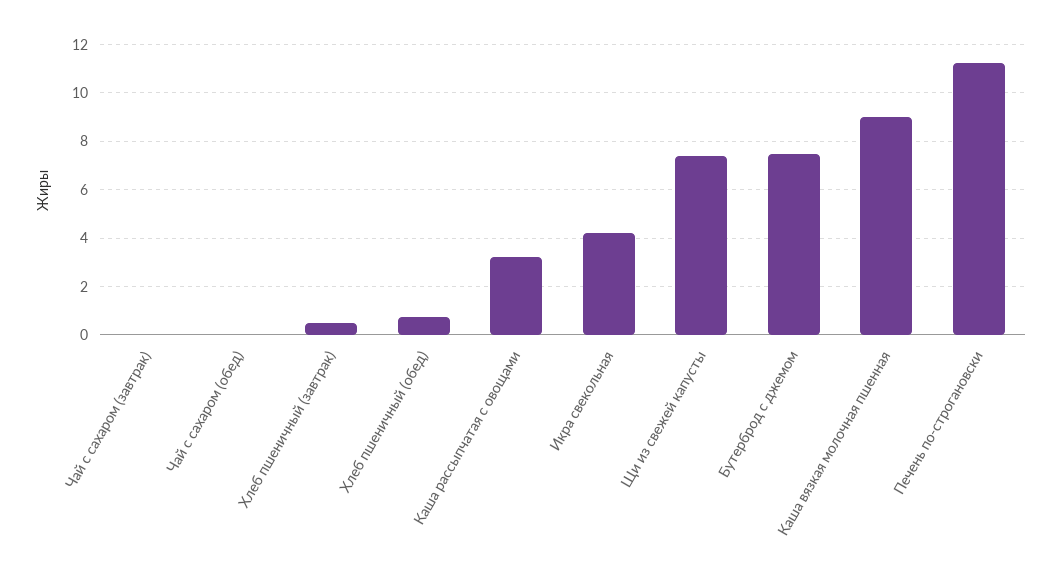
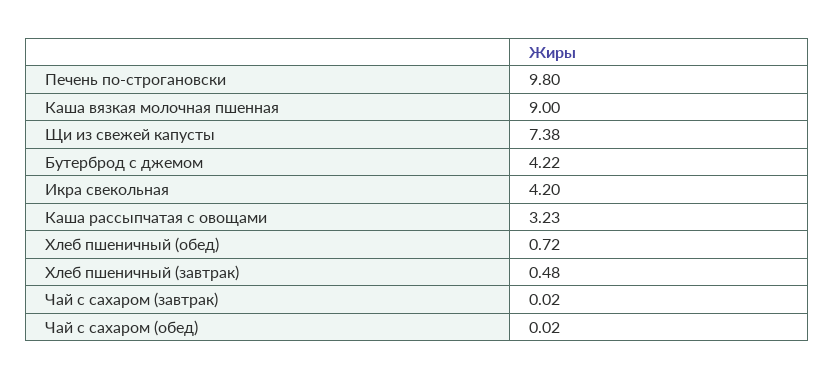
Бутерброд с джемом: 7.5 -> 4.22
Печень по-строгановски: 11.25 -> 9.8

